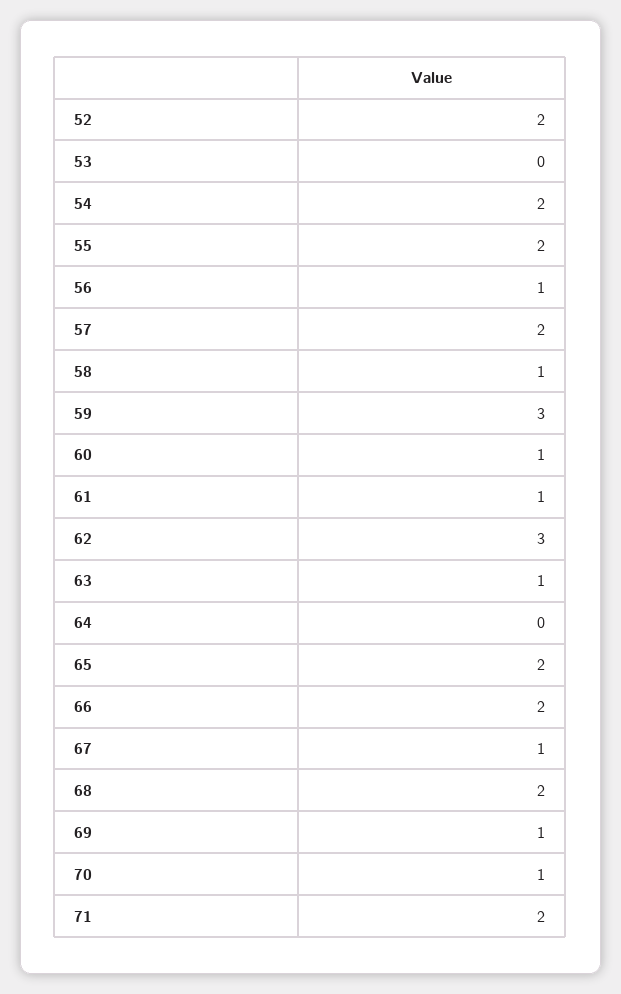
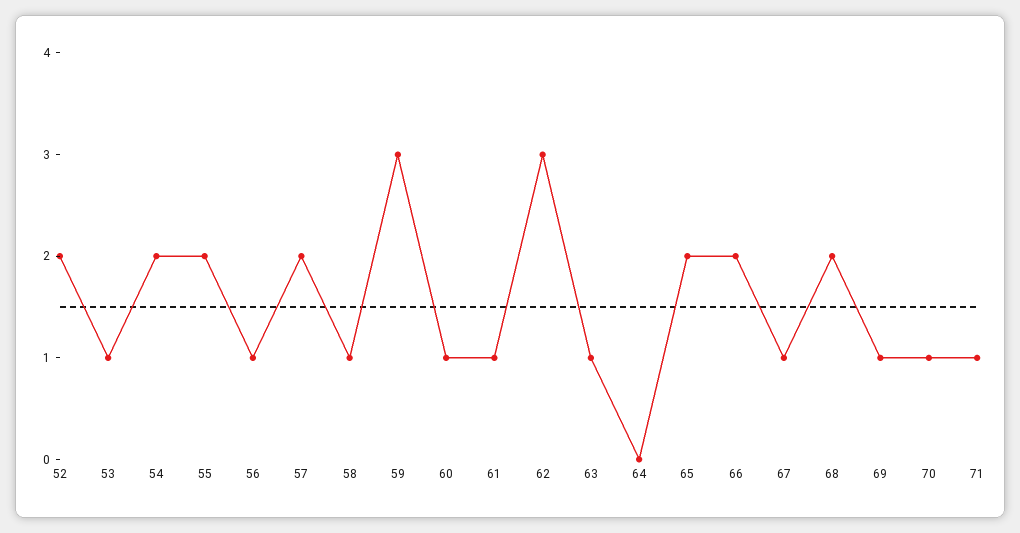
53: 0 -> 1
71: 2 -> 1

